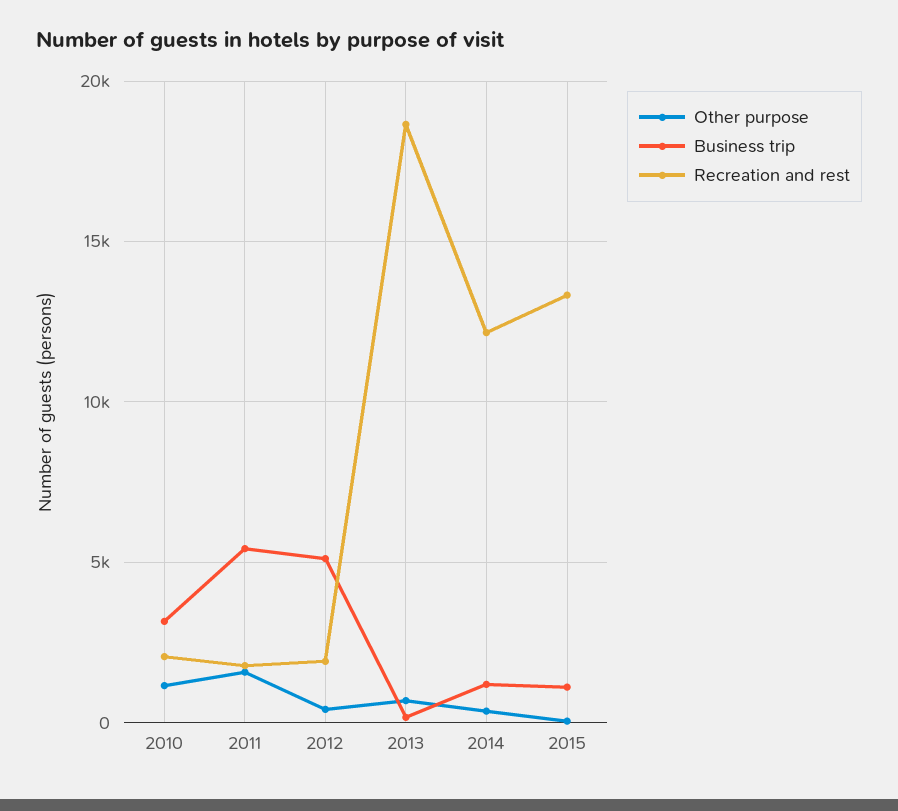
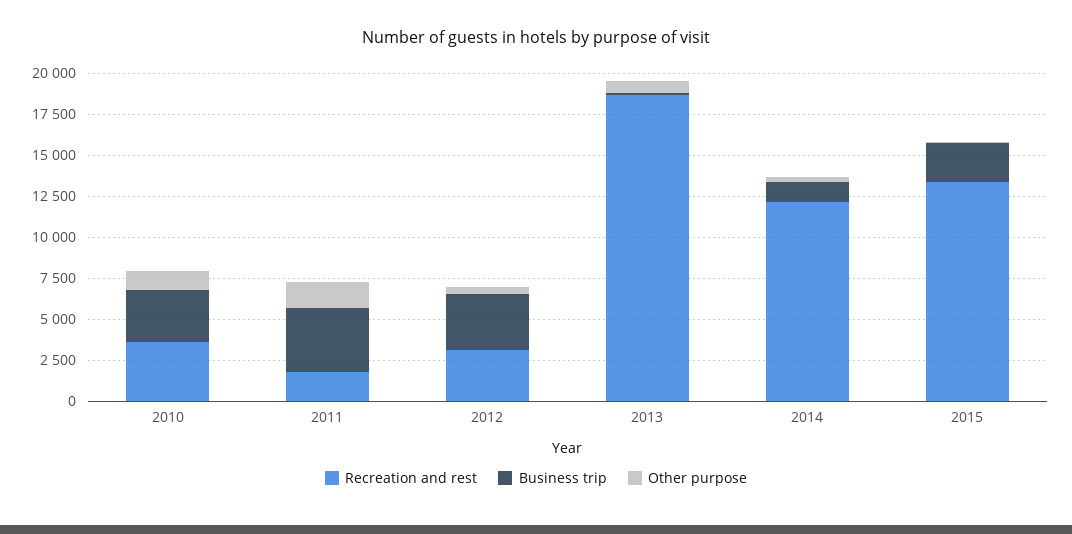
Recreation and rest, 2010: 2000 -> 3500
Business trip, 2011: 5500 -> 4000
Business trip, 2012: 5000 -> 3500
Recreation and rest, 2012: 2000 -> 3000
Business trip, 2015: 1000 -> 2500

